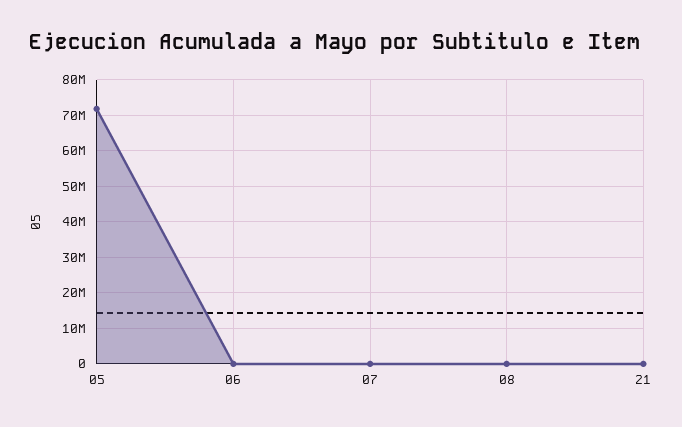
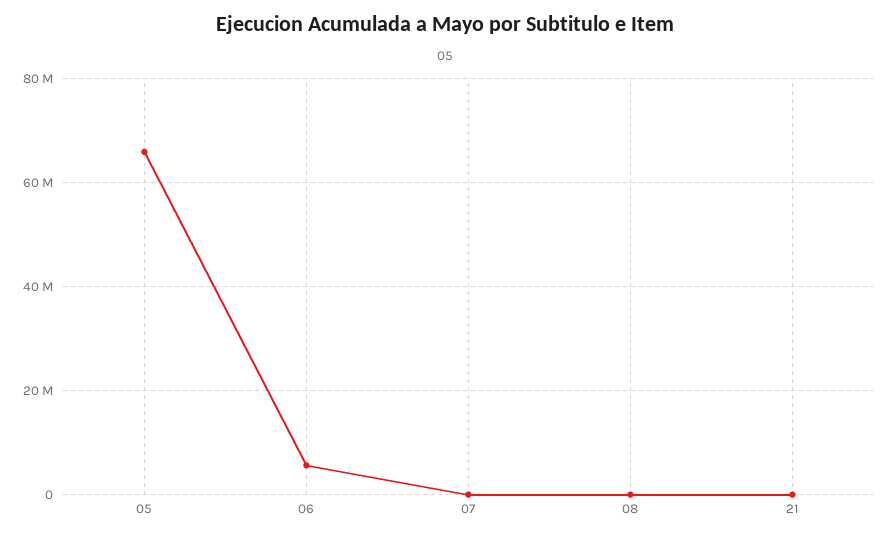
05: 72000000 -> 66000000
06: 0 -> 6000000

